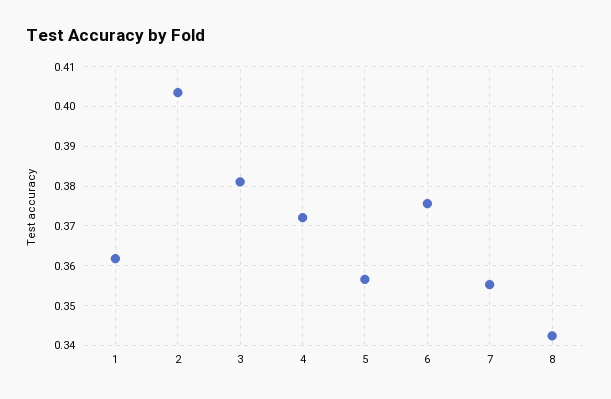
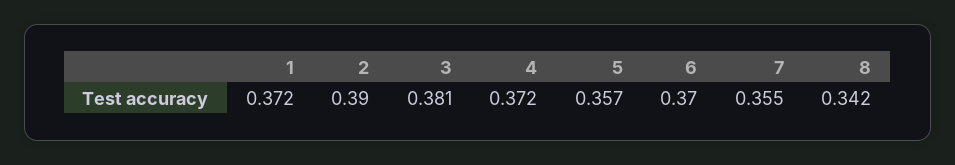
1: 0.362 -> 0.372
2: 0.404 -> 0.39
6: 0.376 -> 0.37

